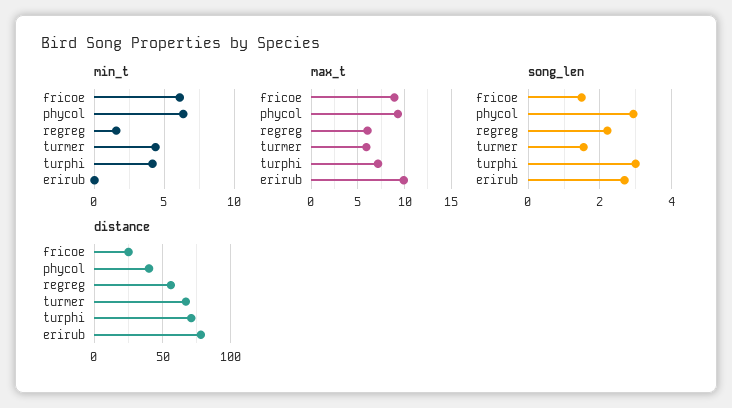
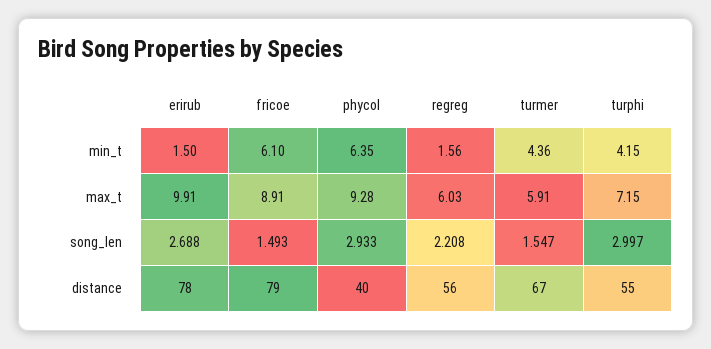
min_t, erirub: 0 -> 1.5
distance, fricoe: 25 -> 79
distance, turphi: 70 -> 55

